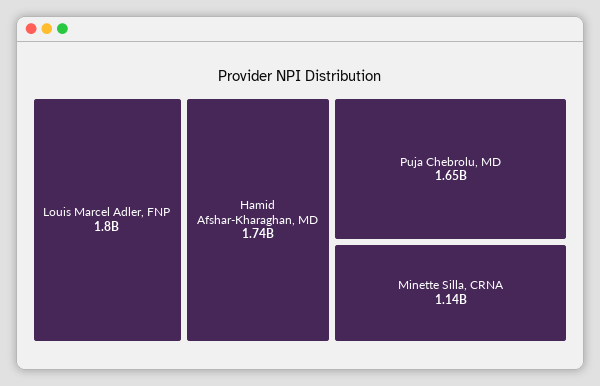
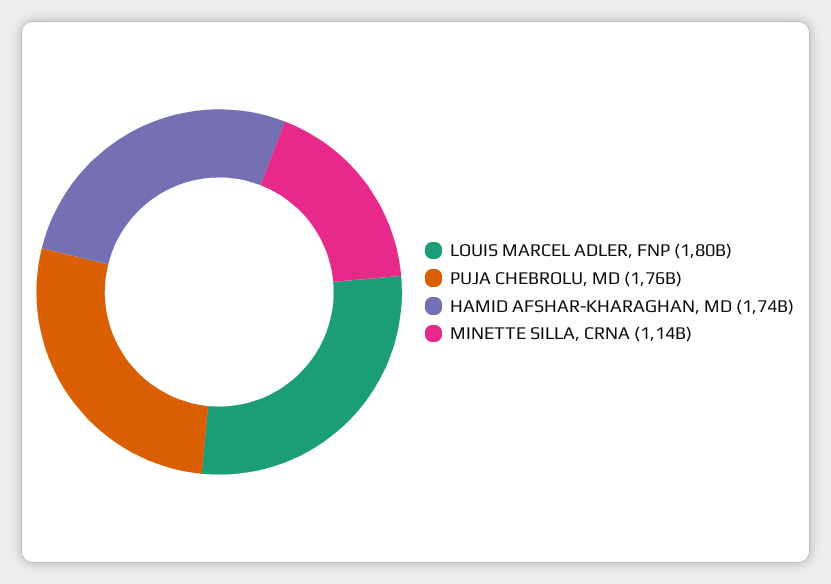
Puja Chebrolu, MD: 1650000000 -> 1760000000

